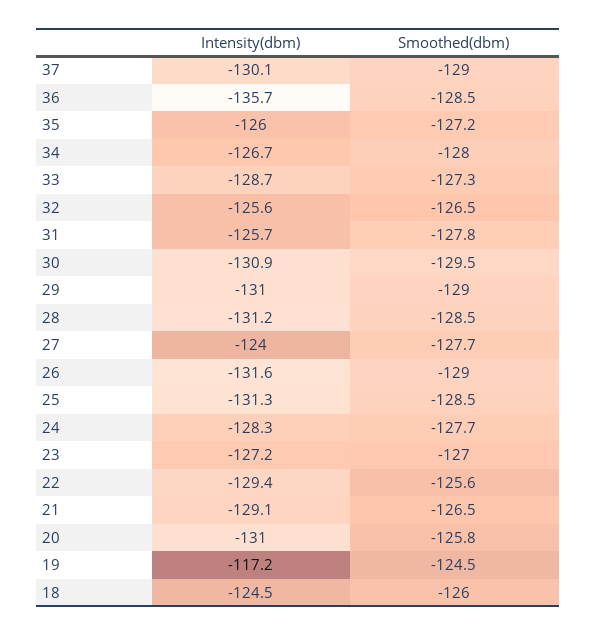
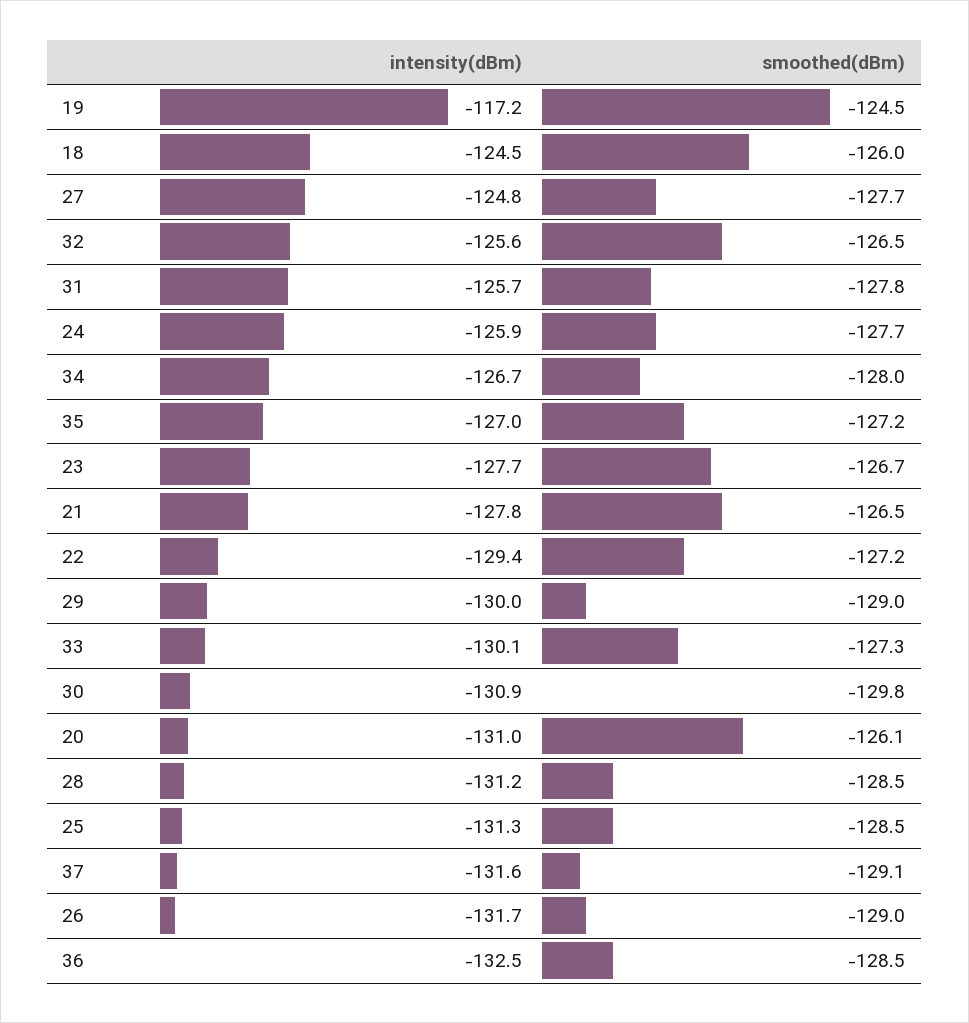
Intensity(dbm), 37: -130.1 -> -131.6
Smoothed(dbm), 37: -129 -> -129.1
Intensity(dbm), 36: -135.7 -> -132.5
Intensity(dbm), 35: -126 -> -127
Intensity(dbm), 33: -128.7 -> -130.1
Smoothed(dbm), 30: -129.5 -> -129.8
Intensity(dbm), 29: -131 -> -130
Intensity(dbm), 27: -124 -> -124.8
Intensity(dbm), 26: -131.6 -> -131.7
Intensity(dbm), 24: -128.3 -> -125.9
Intensity(dbm), 23: -127.2 -> -127.7
Smoothed(dbm), 23: -127 -> -126.7
Smoothed(dbm), 22: -125.6 -> -127.2
Intensity(dbm), 21: -129.1 -> -127.8
Smoothed(dbm), 20: -125.8 -> -126.1

